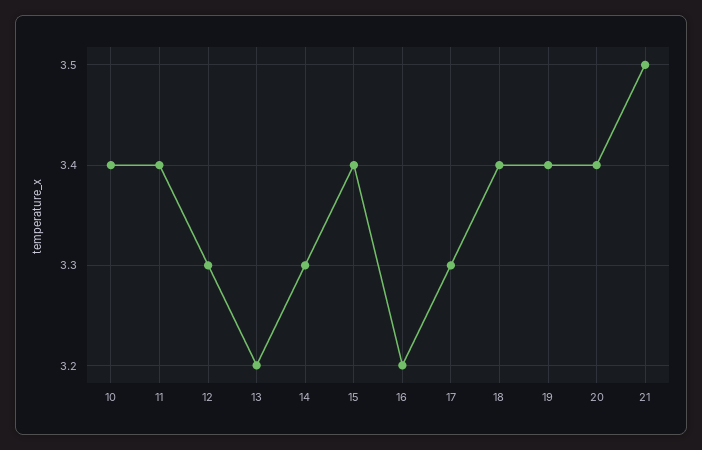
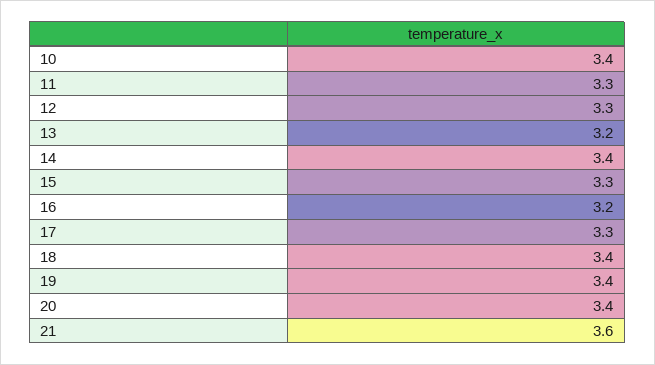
11: 3.4 -> 3.3
14: 3.3 -> 3.4
15: 3.4 -> 3.3
21: 3.5 -> 3.6

